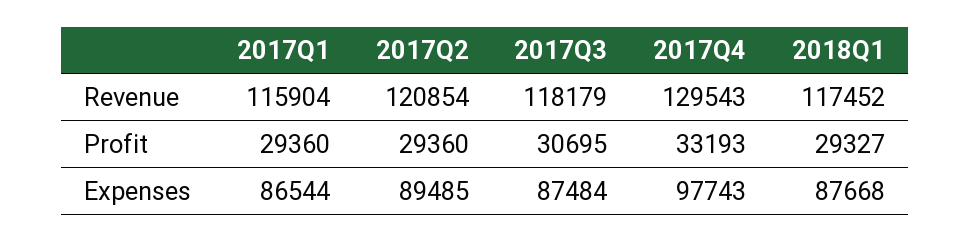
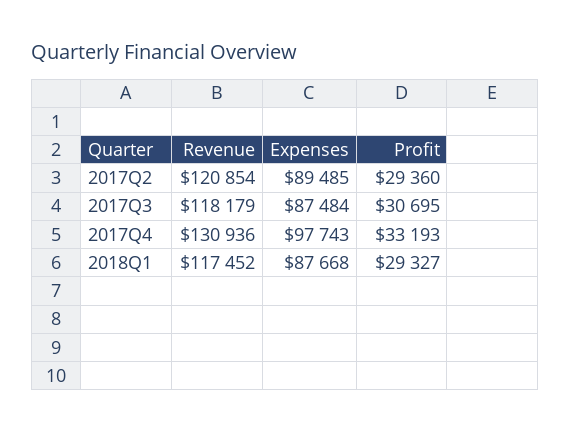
2017Q1, Revenue: 115904 -> none
2017Q4, Revenue: 129543 -> 130936
2017Q1, Profit: 29360 -> none
2017Q1, Expenses: 86544 -> none

